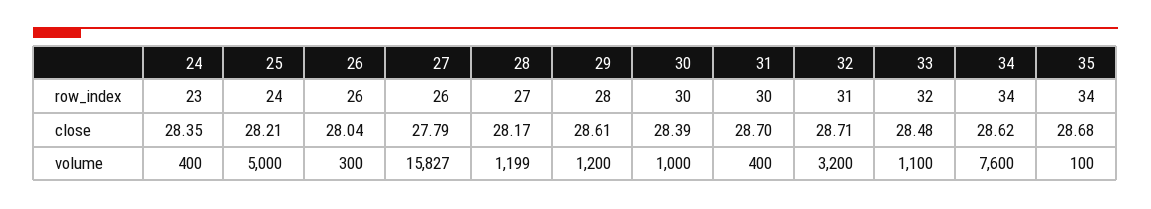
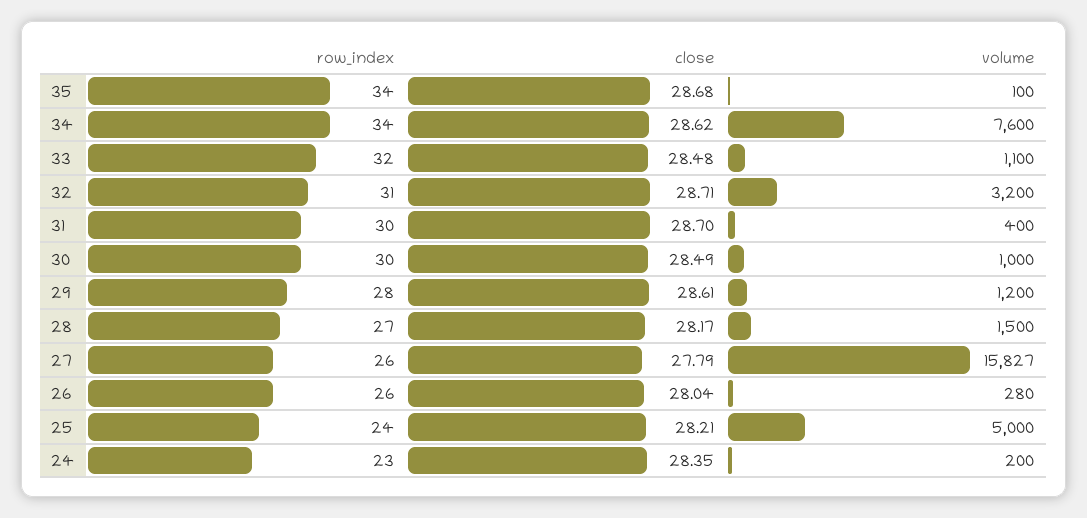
30, close: 28.39 -> 28.49
24, volume: 400 -> 200
26, volume: 300 -> 280
28, volume: 1199 -> 1500

